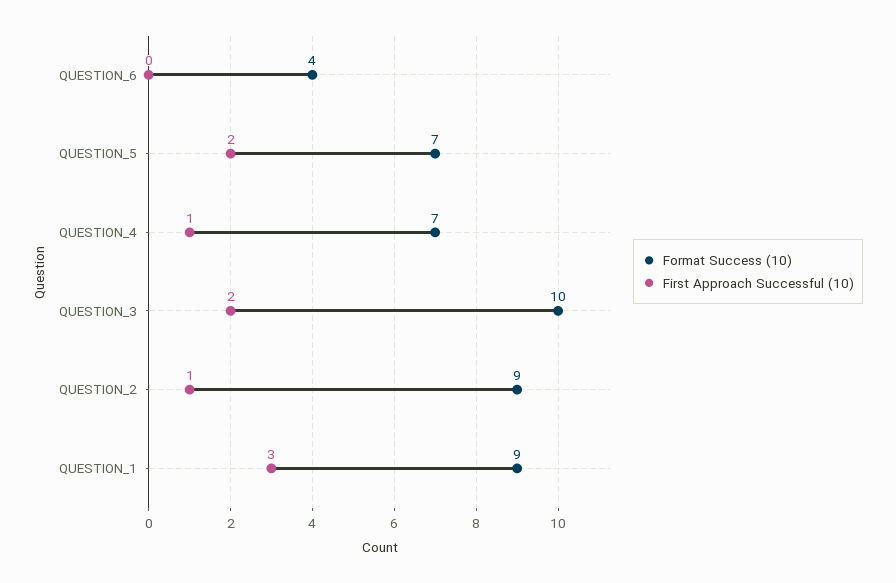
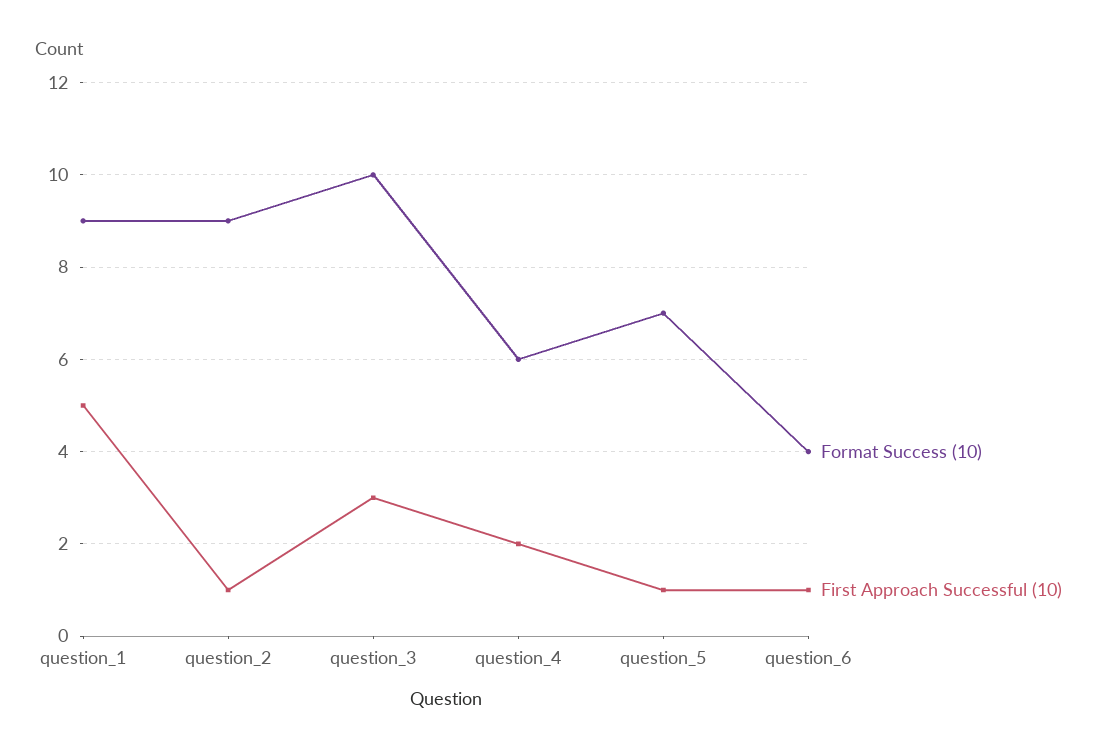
First Approach Successful (10), QUESTION_6: 0 -> 1
First Approach Successful (10), QUESTION_5: 2 -> 1
Format Success (10), QUESTION_4: 7 -> 6
First Approach Successful (10), QUESTION_4: 1 -> 2
First Approach Successful (10), QUESTION_3: 2 -> 3
First Approach Successful (10), QUESTION_1: 3 -> 5

